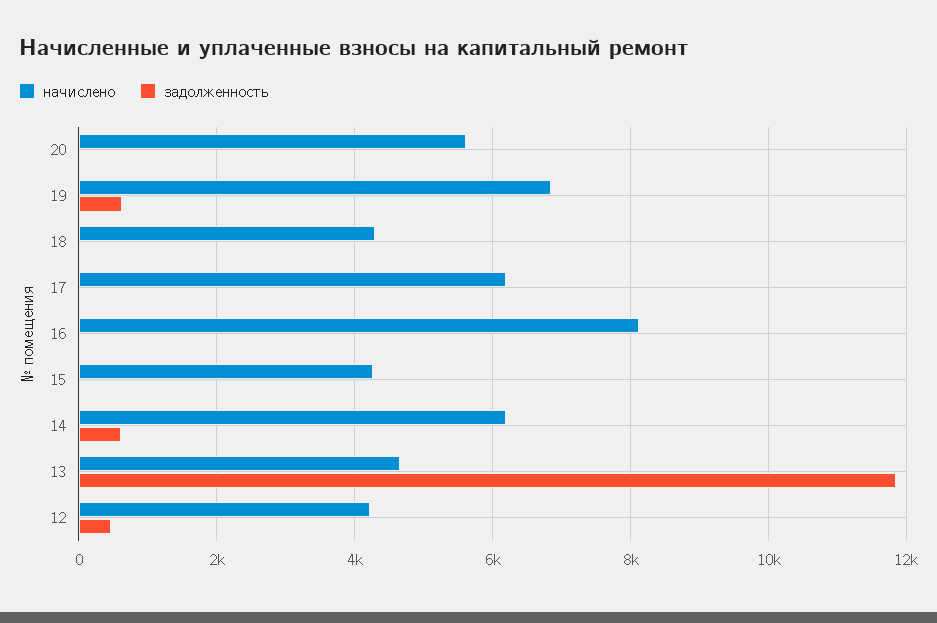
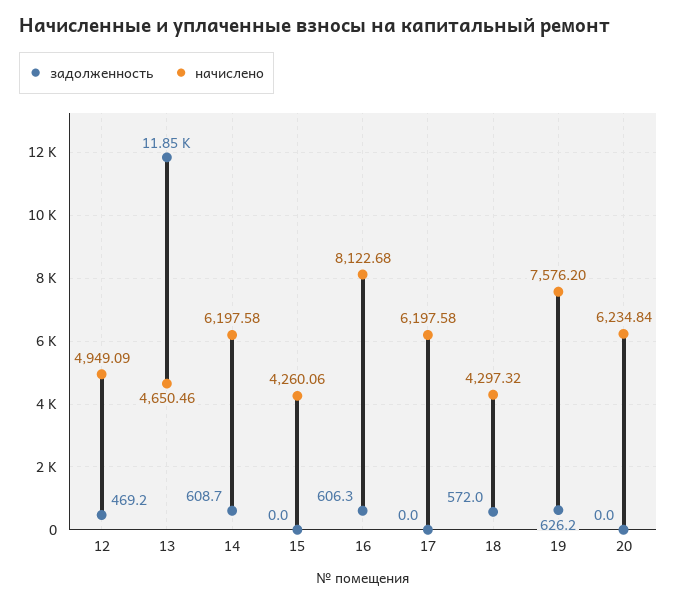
начислено, 20: 5600 -> 6234.84
начислено, 19: 6800 -> 7576.2
задолженность, 18: 0 -> 572
задолженность, 16: 0 -> 606.3
начислено, 12: 4200 -> 4949.09

